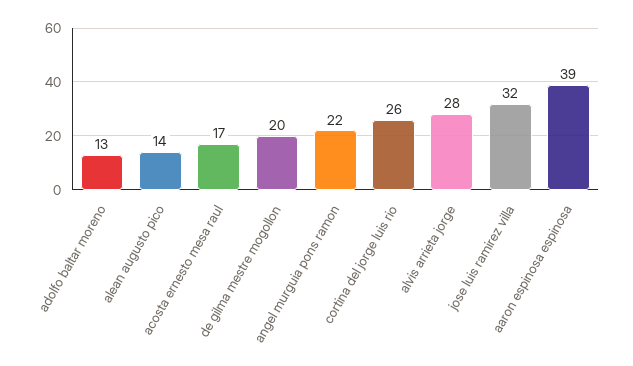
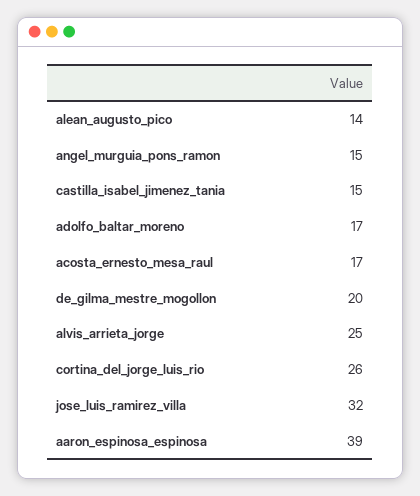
adolfo baltar moreno: 13 -> 17
angel murguia pons ramon: 22 -> 15
alvis arrieta jorge: 28 -> 25
castilla_isabel_jimenez_tania: none -> 15

